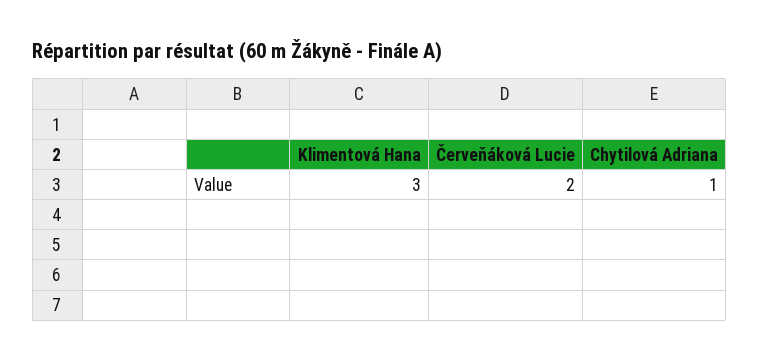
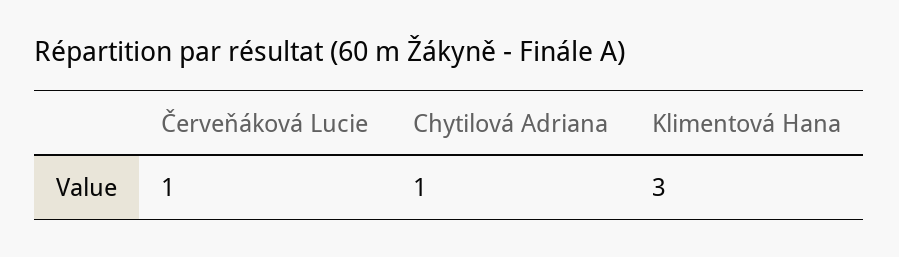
Červeňáková Lucie: 2 -> 1

